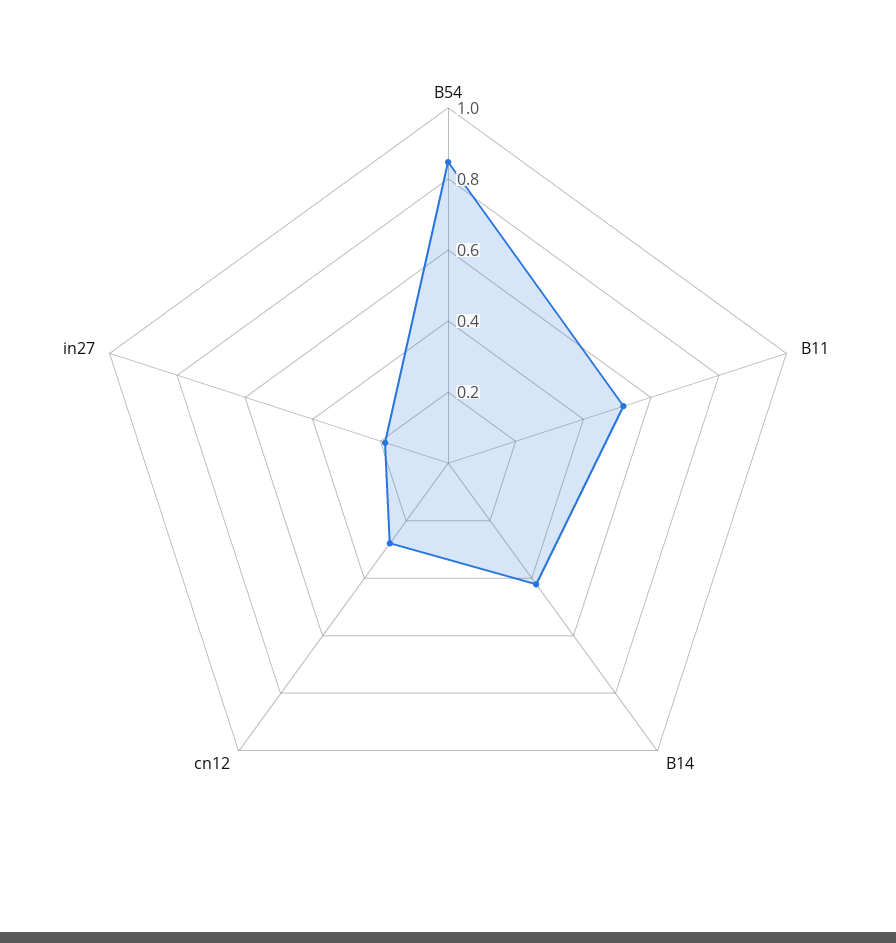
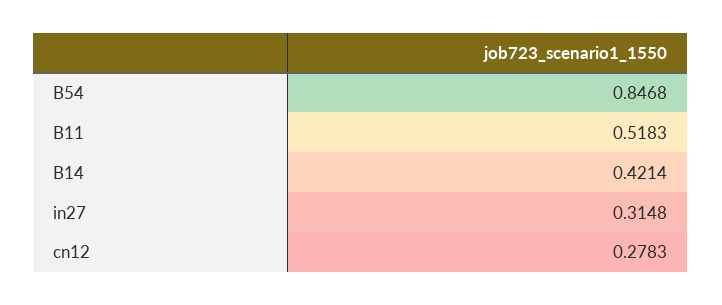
in27: 0.2 -> 0.3148

